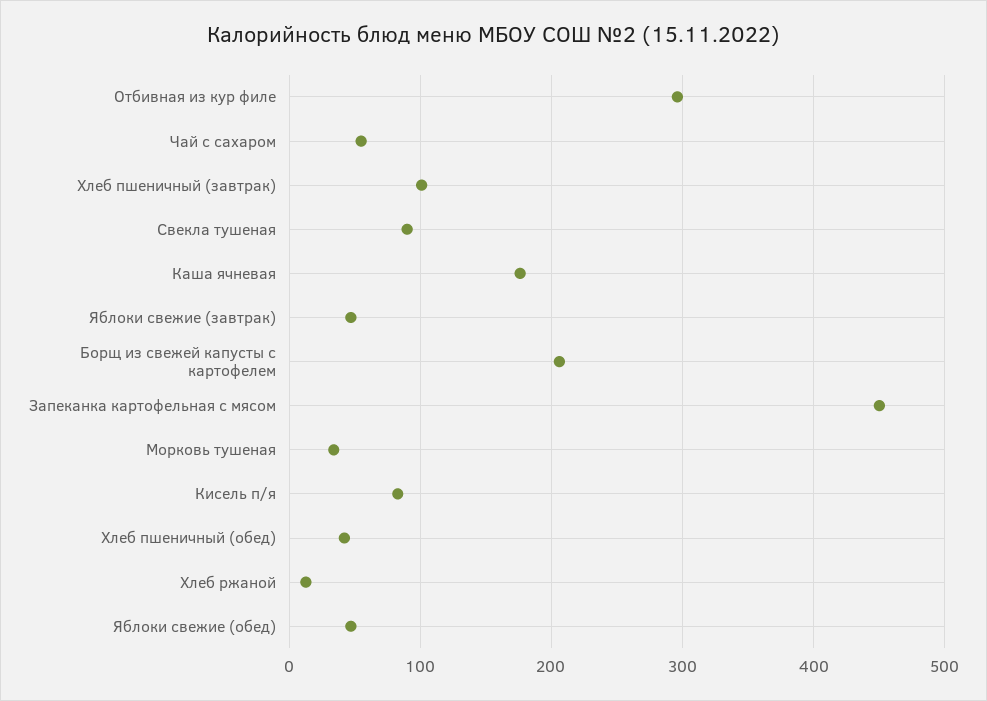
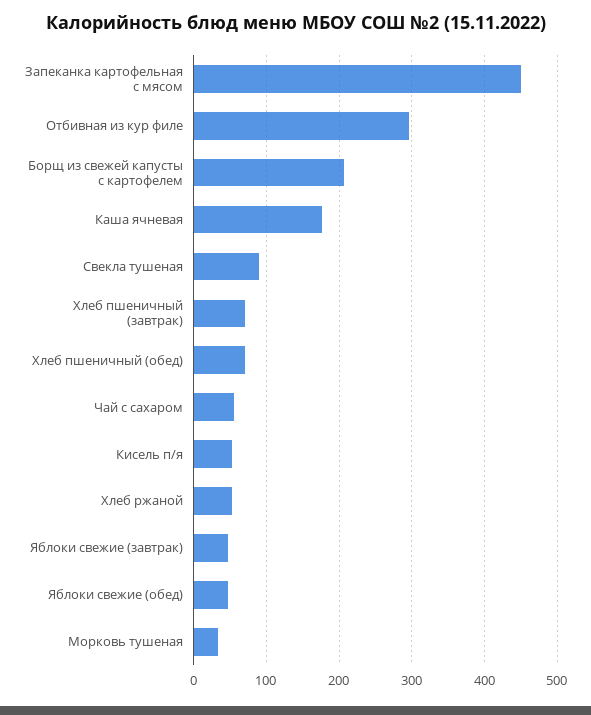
Хлеб пшеничный (завтрак): 100 -> 70
Кисель п/я: 80 -> 50
Хлеб пшеничный (обед): 40 -> 70
Хлеб ржаной: 10 -> 50

